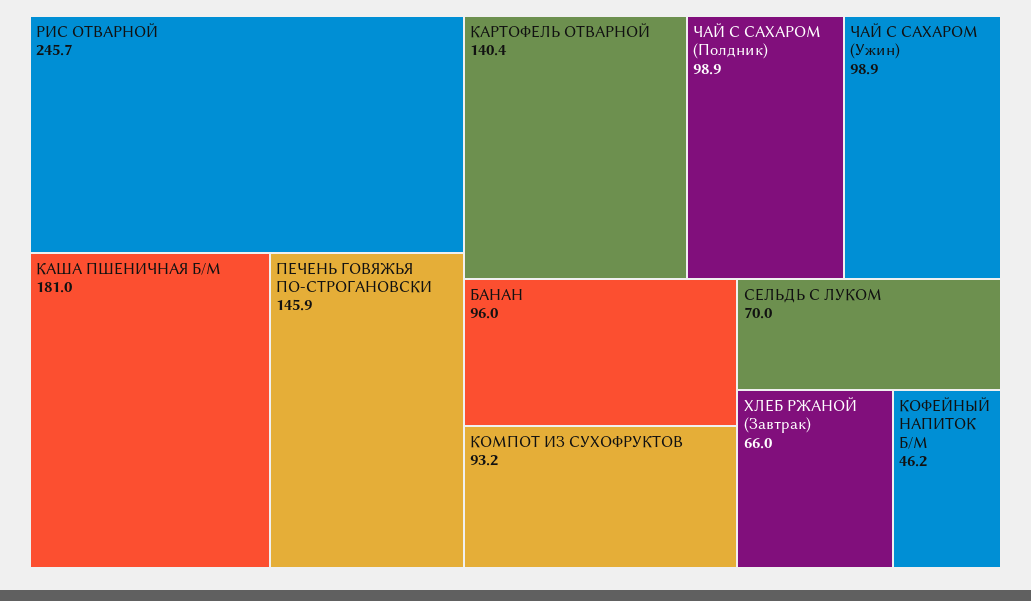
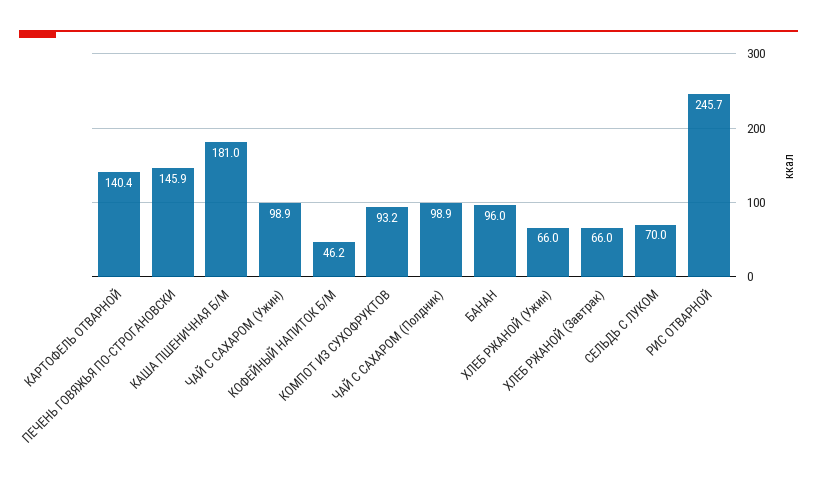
ХЛЕБ РЖАНОЙ (Ужин): none -> 66

